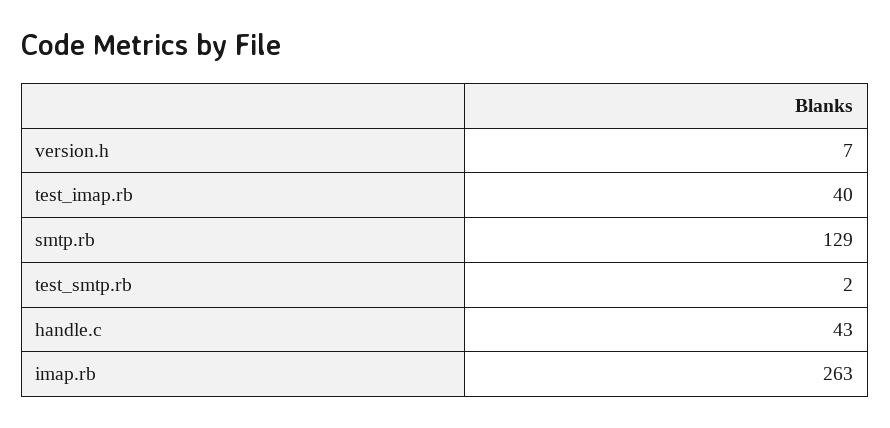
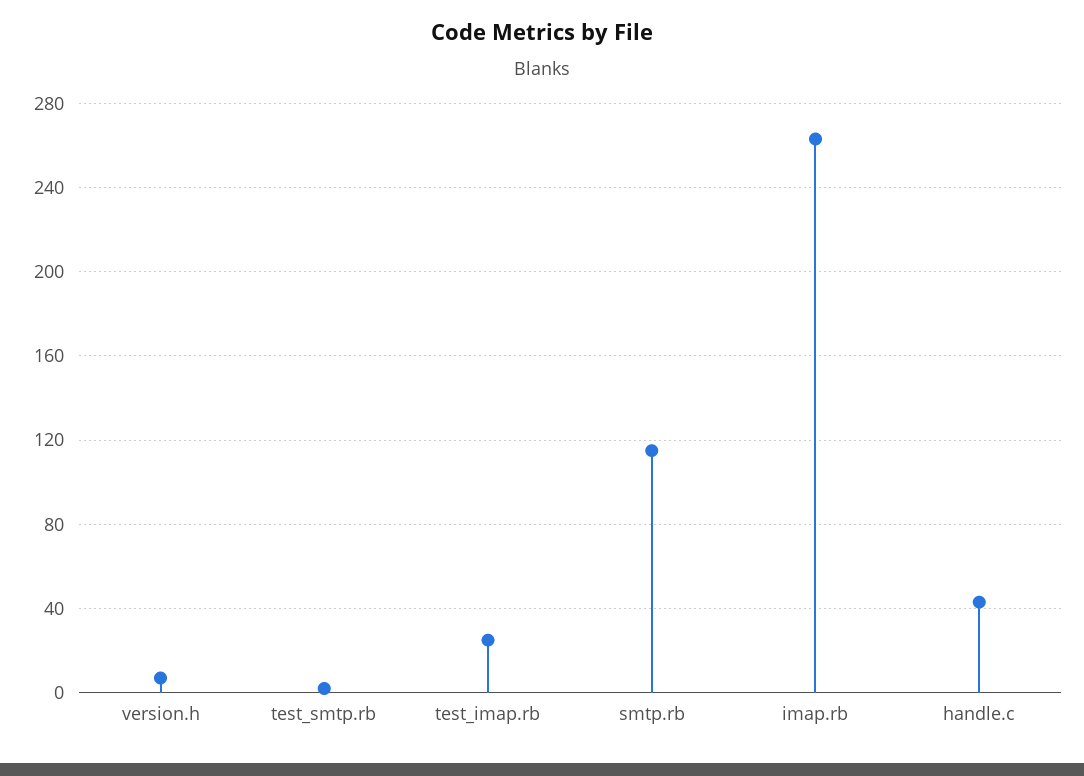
test_imap.rb: 40 -> 25
smtp.rb: 129 -> 115

